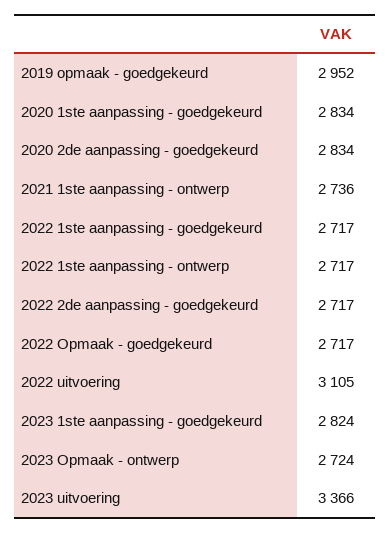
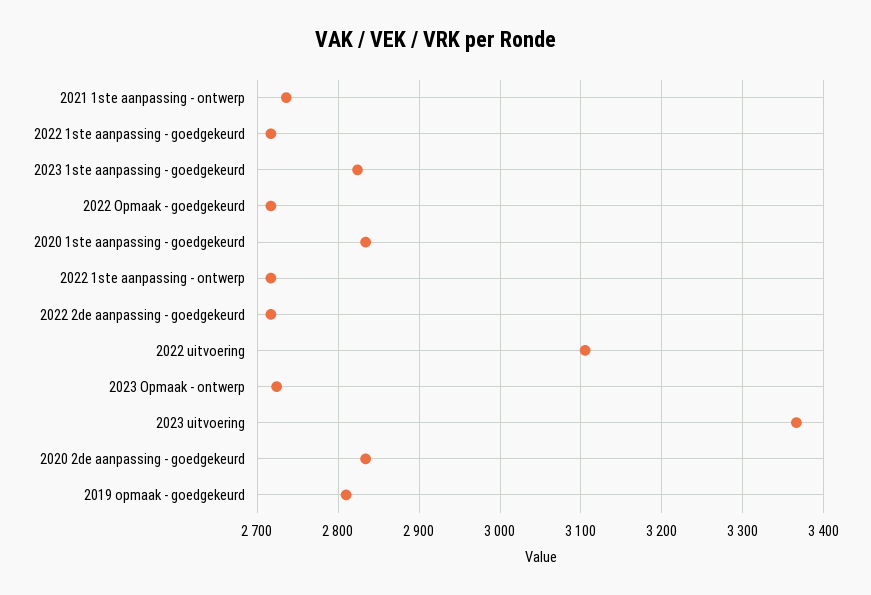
2019 opmaak - goedgekeurd: 2952 -> 2810

